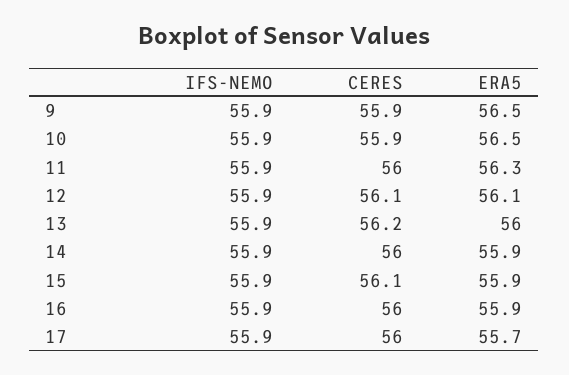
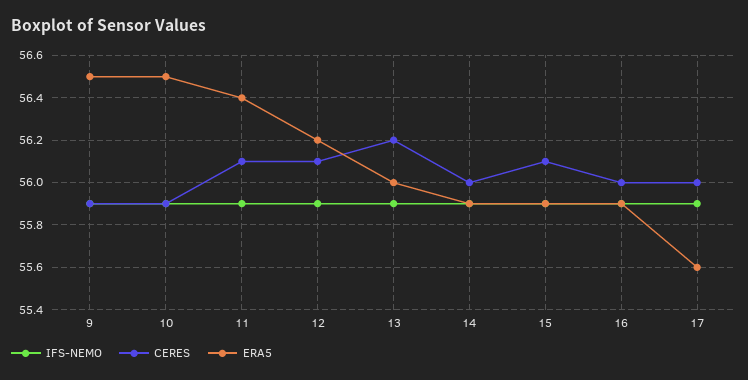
CERES, 11: 56 -> 56.1
ERA5, 11: 56.3 -> 56.4
ERA5, 12: 56.1 -> 56.2
ERA5, 17: 55.7 -> 55.6

